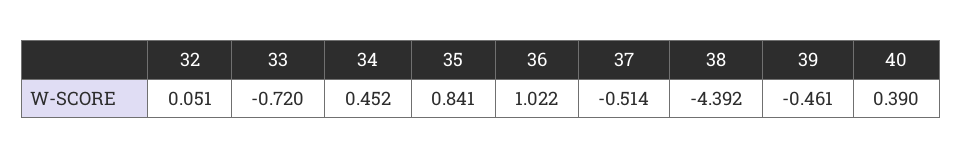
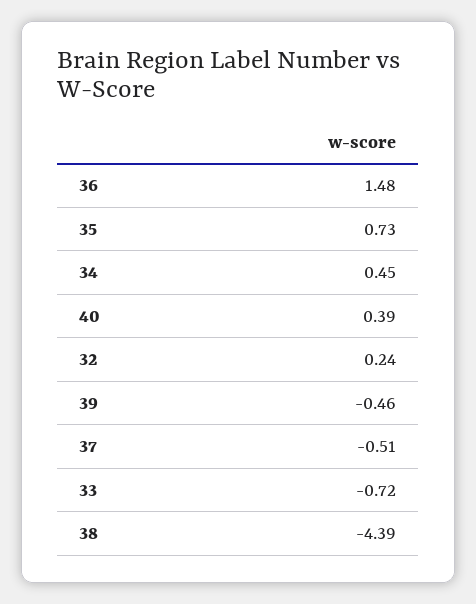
32: 0.051 -> 0.24
35: 0.841 -> 0.73
36: 1.022 -> 1.48

